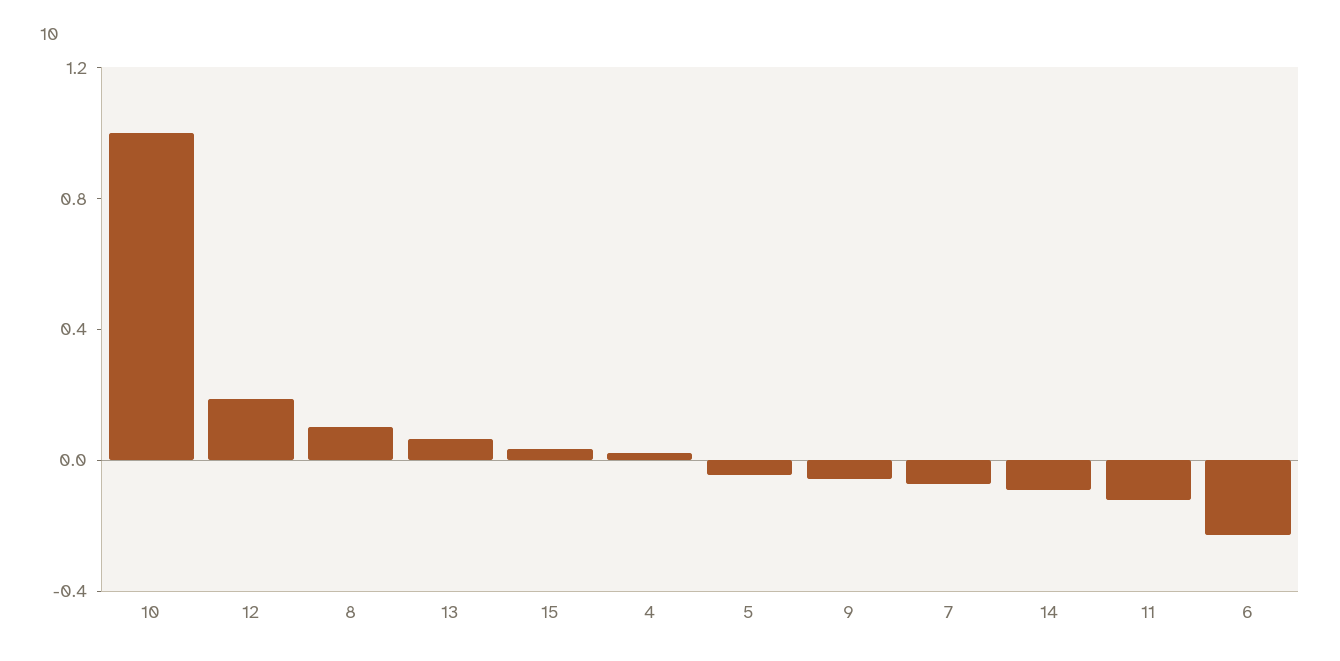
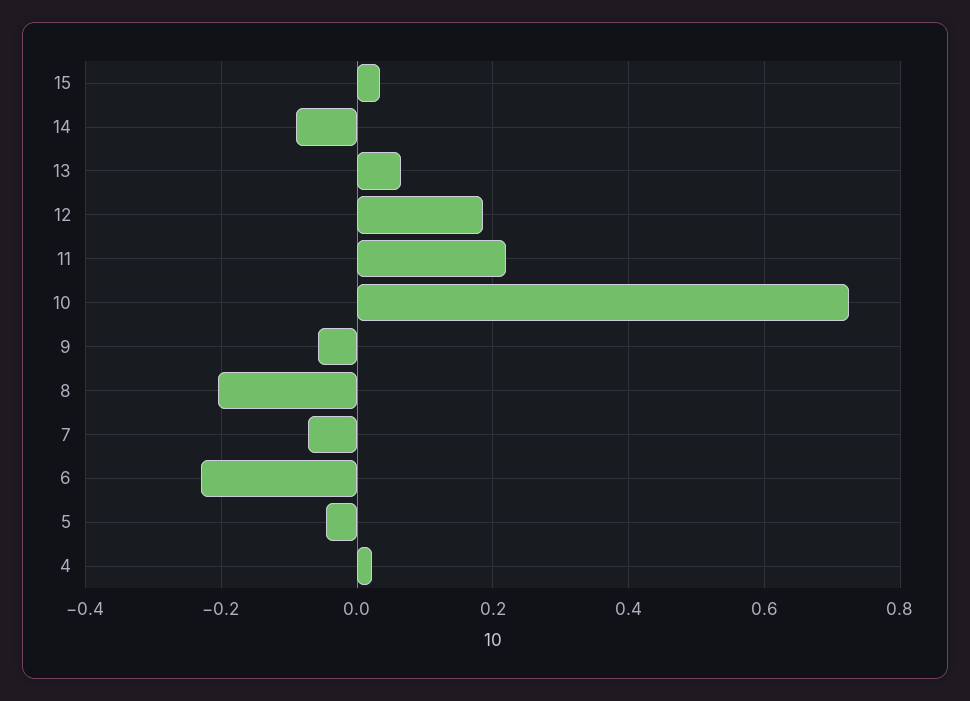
10: 1 -> 0.72
8: 0.1 -> -0.2
11: -0.1 -> 0.22

